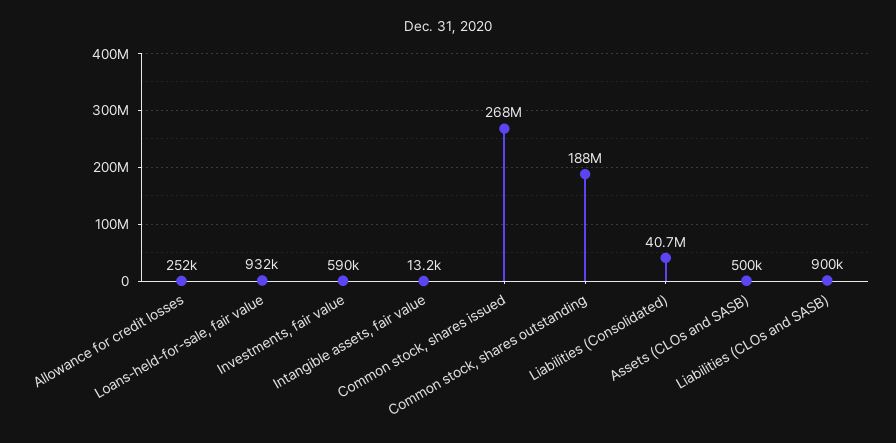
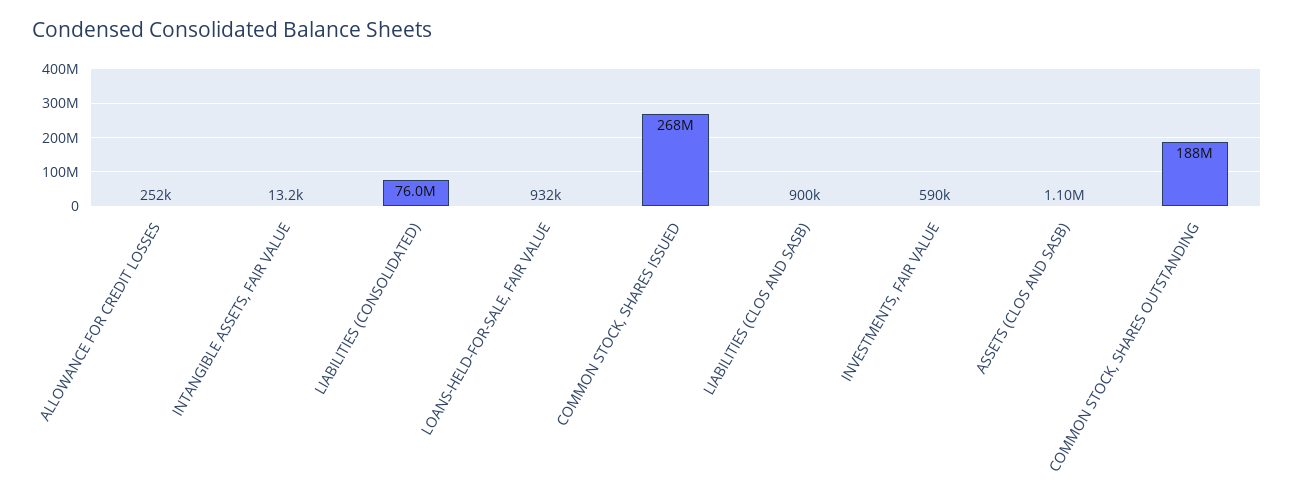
Liabilities (Consolidated): 40700000 -> 76000000
Assets (CLOs and SASB): 500000 -> 1100000

